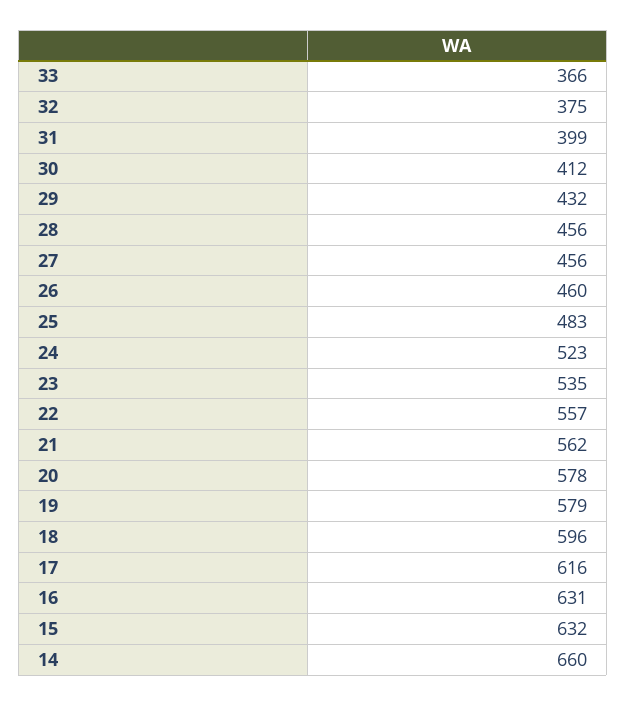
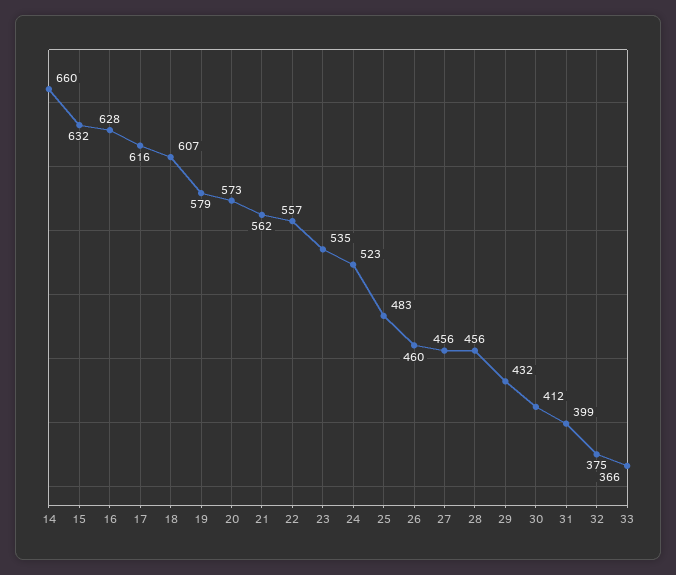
20: 578 -> 573
18: 596 -> 607
16: 631 -> 628

